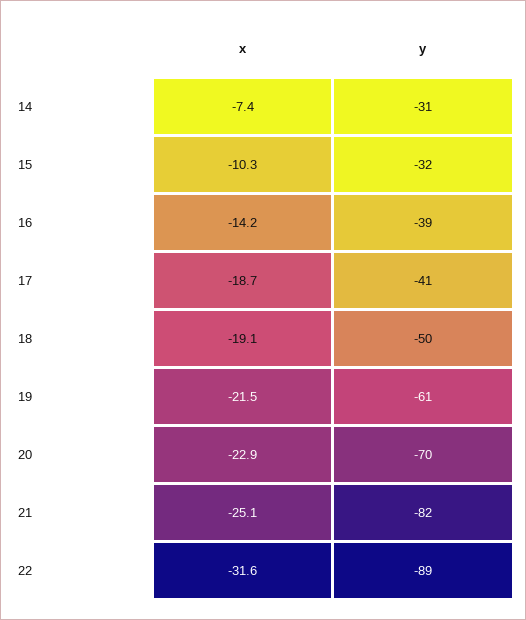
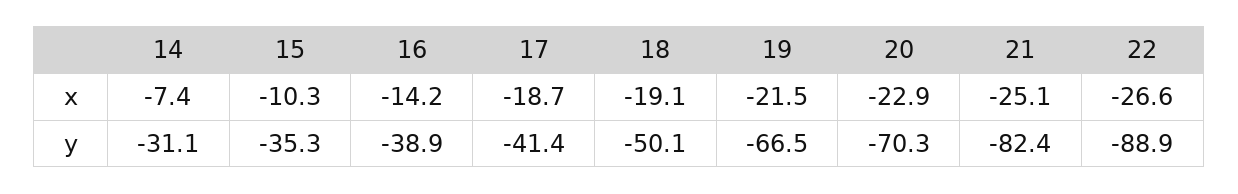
y, 15: -32 -> -35.3
y, 19: -61 -> -66.5
x, 22: -31.6 -> -26.6

